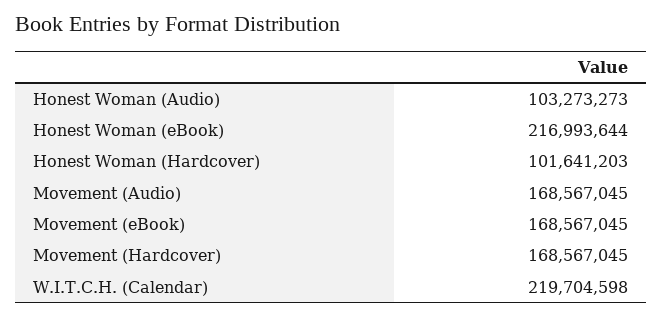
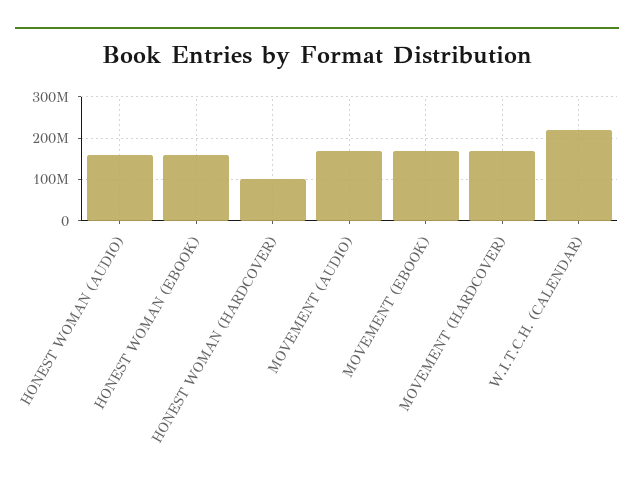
Honest Woman (Audio): 103273273 -> 160000000
Honest Woman (eBook): 216993644 -> 160000000

